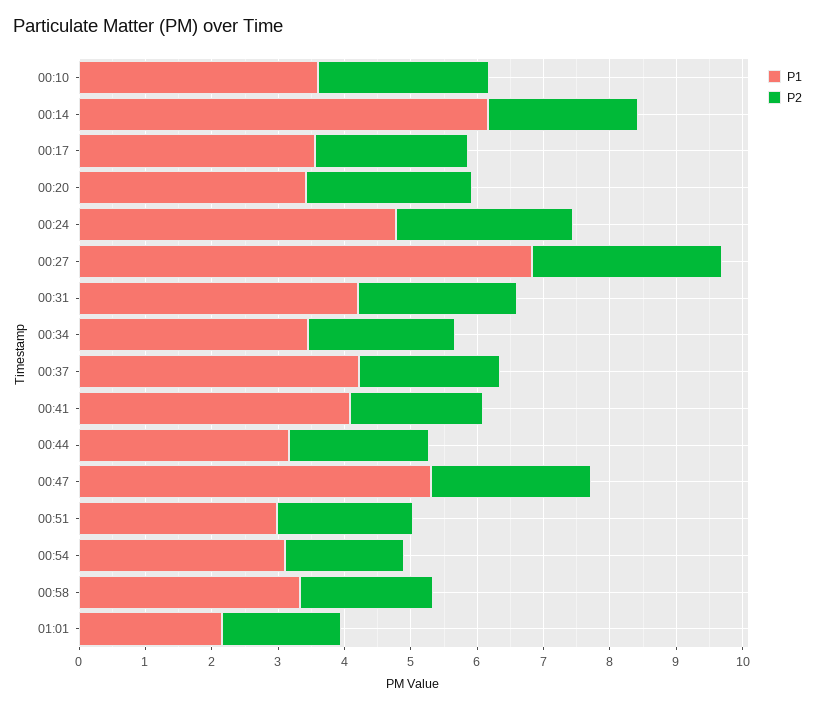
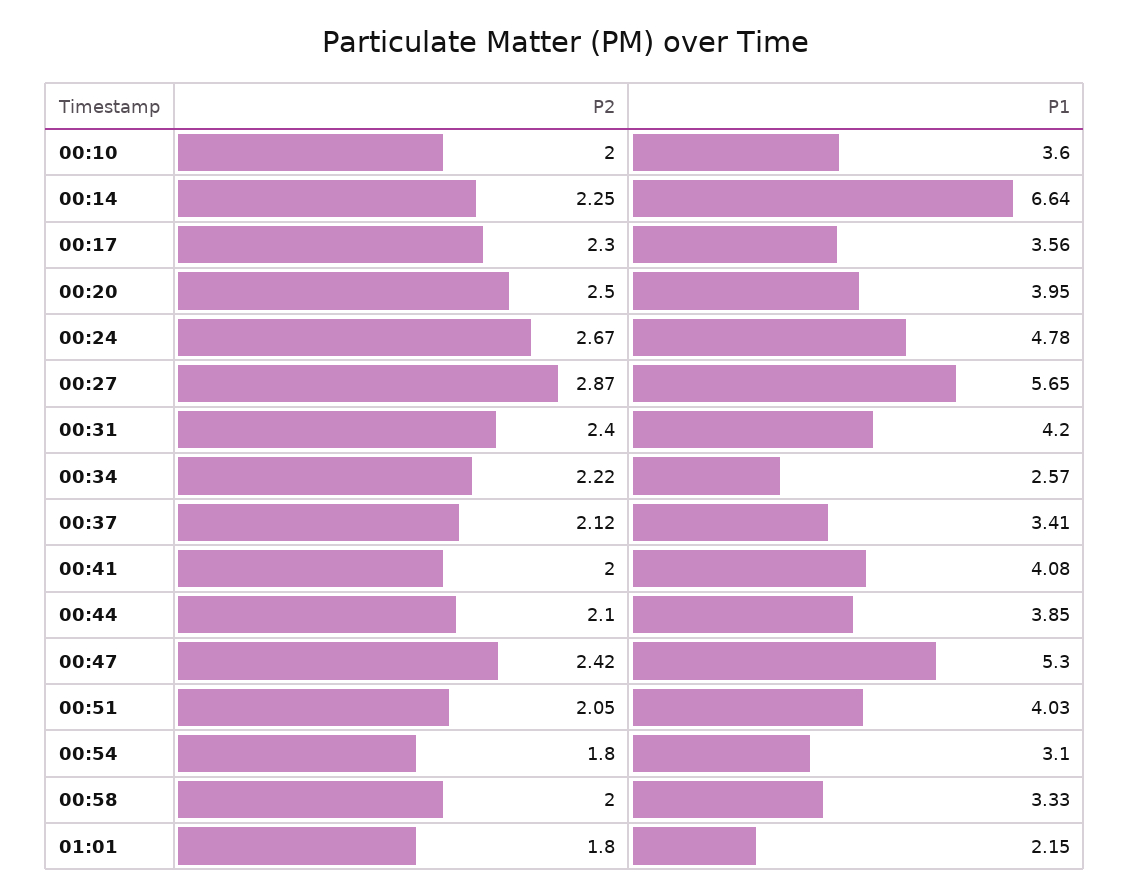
P2, 00:10: 2.6 -> 2
P1, 00:14: 6.2 -> 6.64
P1, 00:20: 3.4 -> 3.95
P1, 00:27: 6.8 -> 5.65
P1, 00:34: 3.4 -> 2.57
P1, 00:37: 4.2 -> 3.41
P1, 00:44: 3.2 -> 3.85
P1, 00:51: 3 -> 4.03

